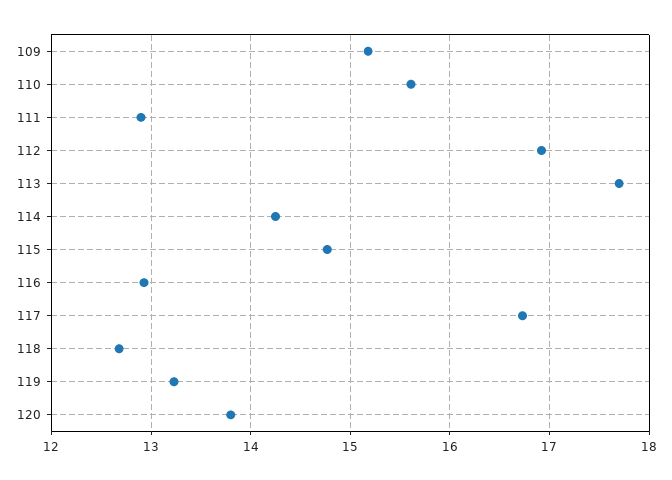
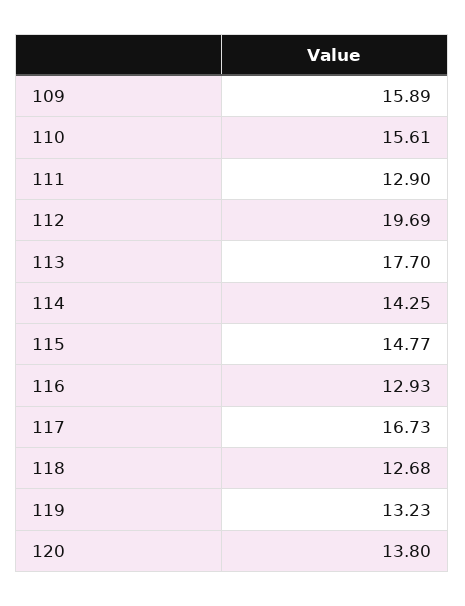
109: 15.2 -> 15.89
112: 16.9 -> 19.69

